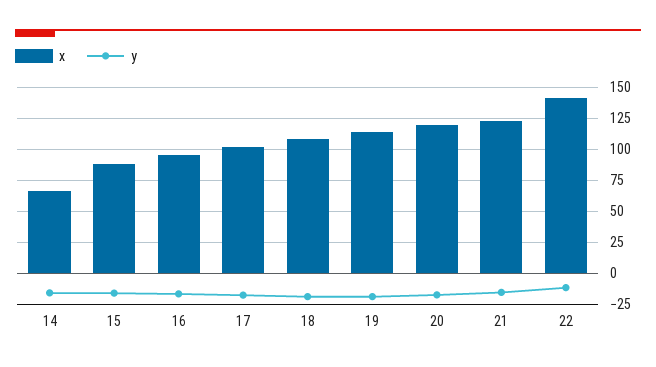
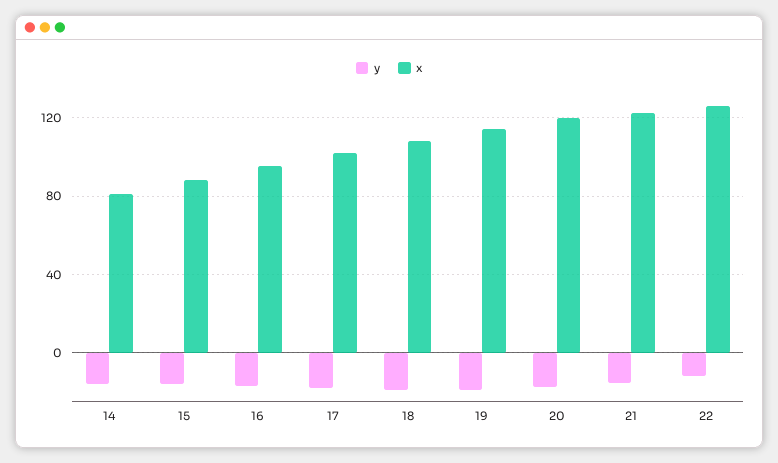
x, 14: 65 -> 80
x, 22: 140 -> 125

